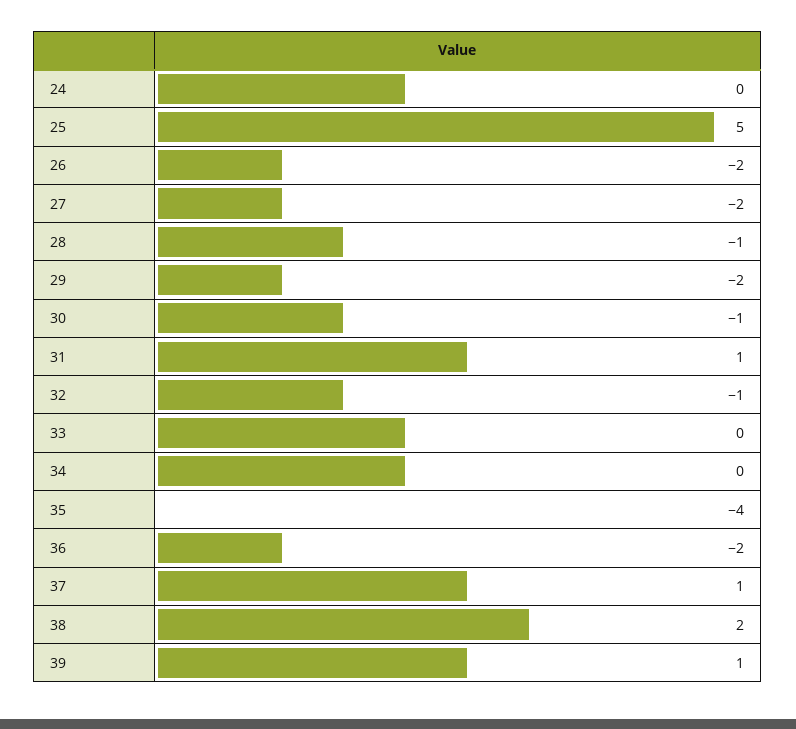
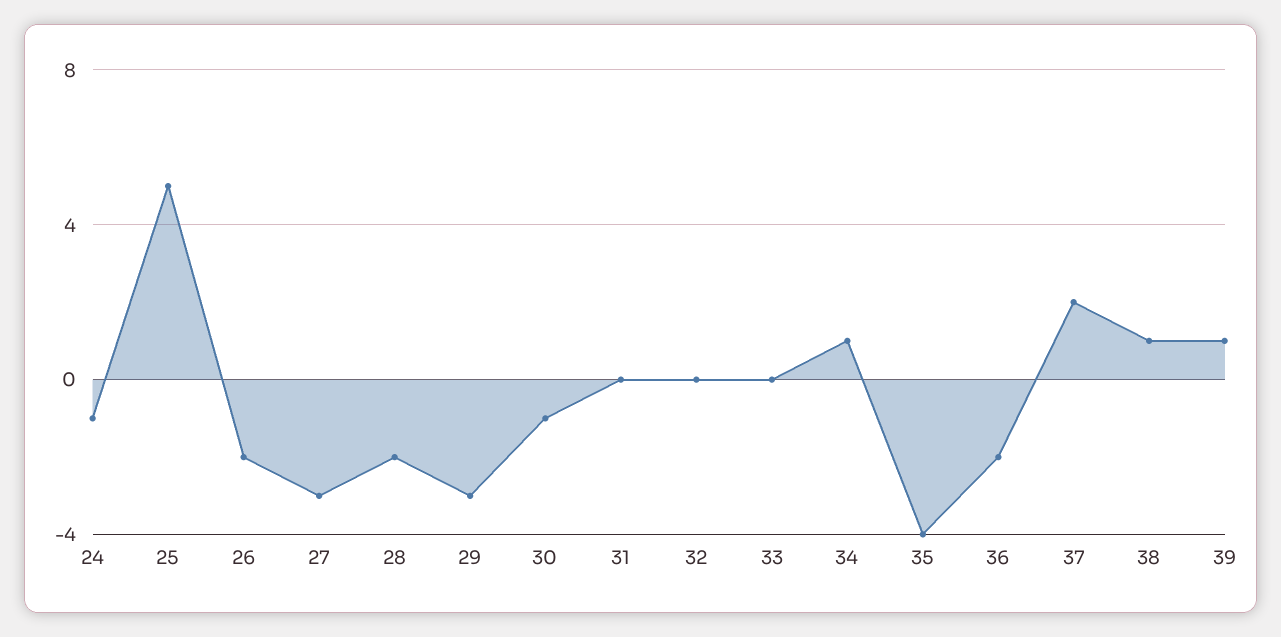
24: 0 -> -1
27: -2 -> -3
28: -1 -> -2
29: -2 -> -3
31: 1 -> 0
32: -1 -> 0
34: 0 -> 1
37: 1 -> 2
38: 2 -> 1

